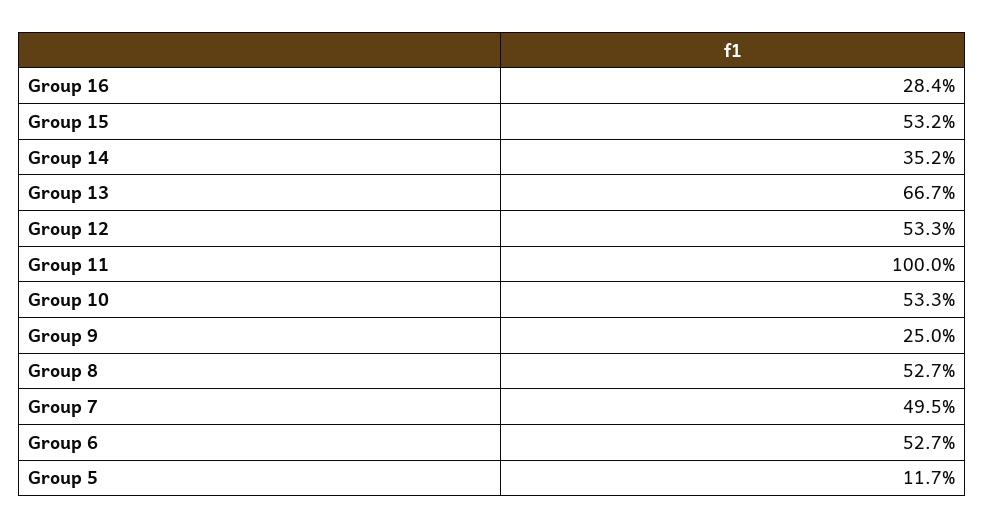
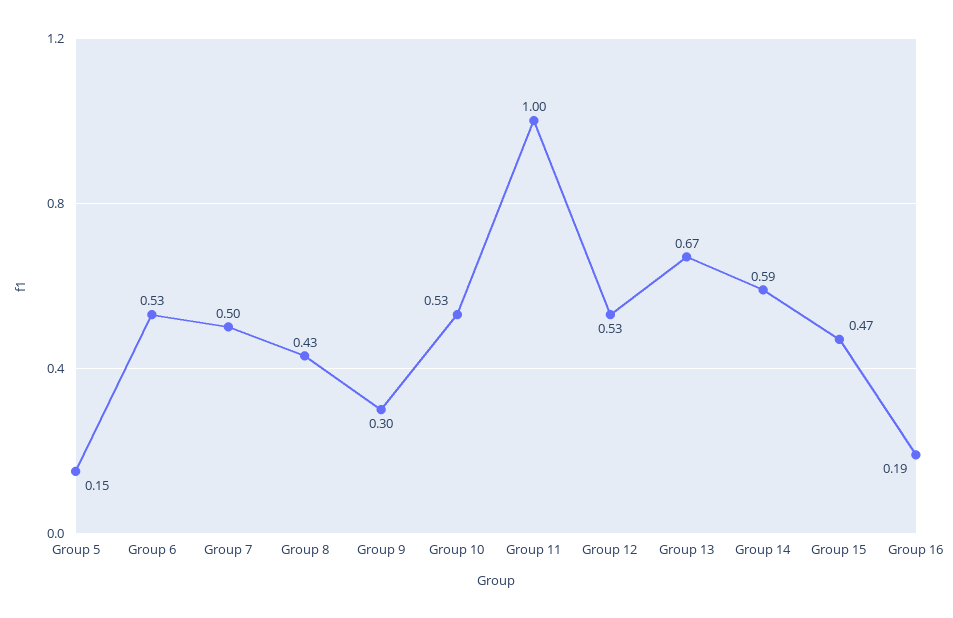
Group 16: 0.284 -> 0.19
Group 15: 0.532 -> 0.47
Group 14: 0.352 -> 0.59
Group 9: 0.25 -> 0.3
Group 8: 0.527 -> 0.43
Group 5: 0.117 -> 0.15

